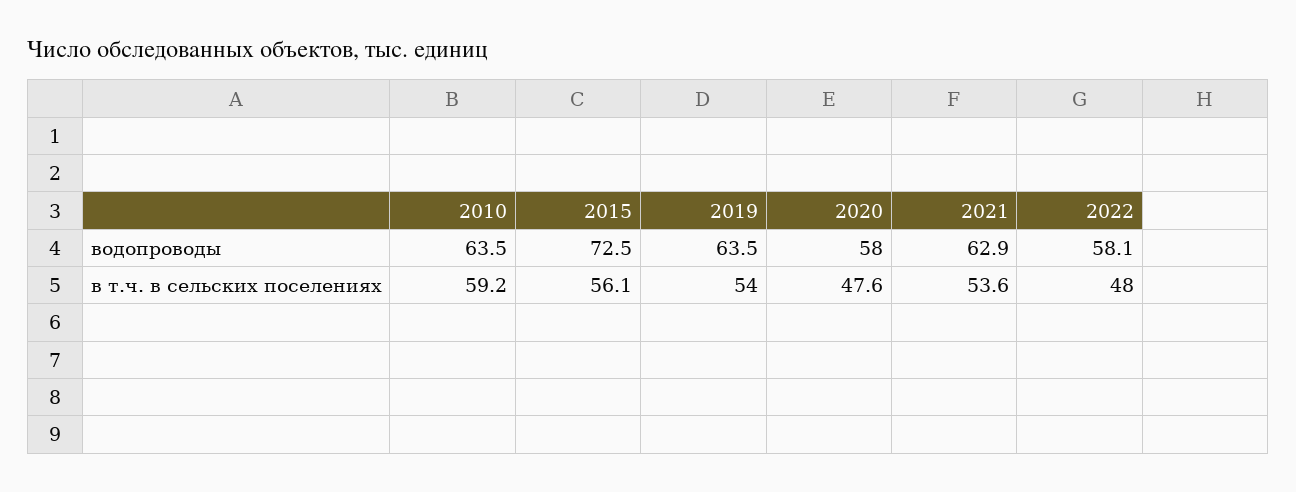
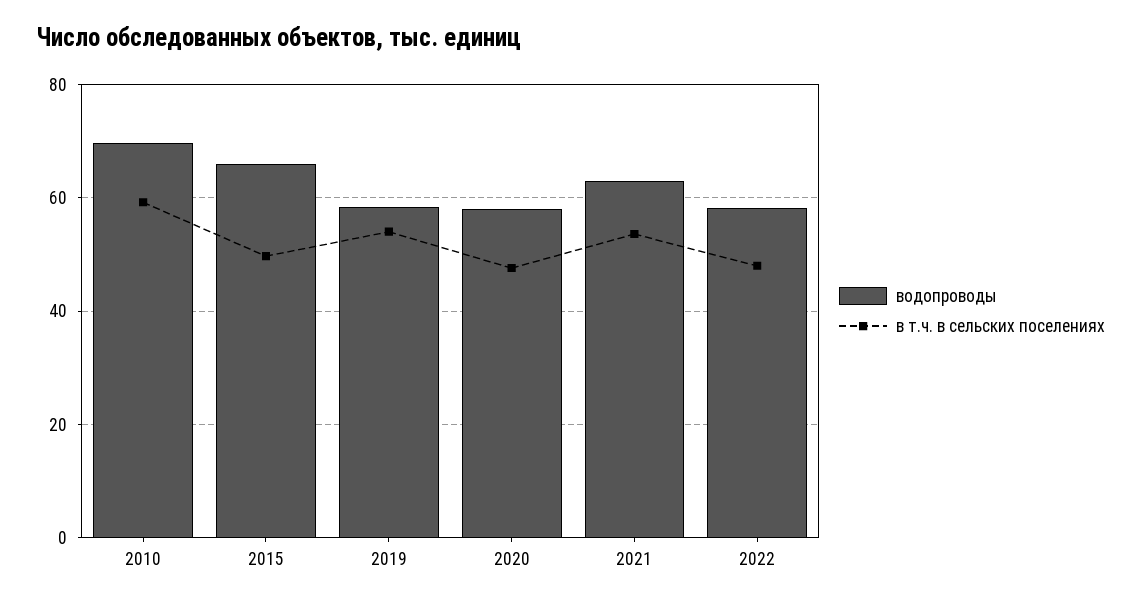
водопроводы, 2010: 63.5 -> 70
водопроводы, 2015: 72.5 -> 66
водопроводы, 2019: 63.5 -> 58
в т.ч. в сельских поселениях, 2015: 56.1 -> 50

